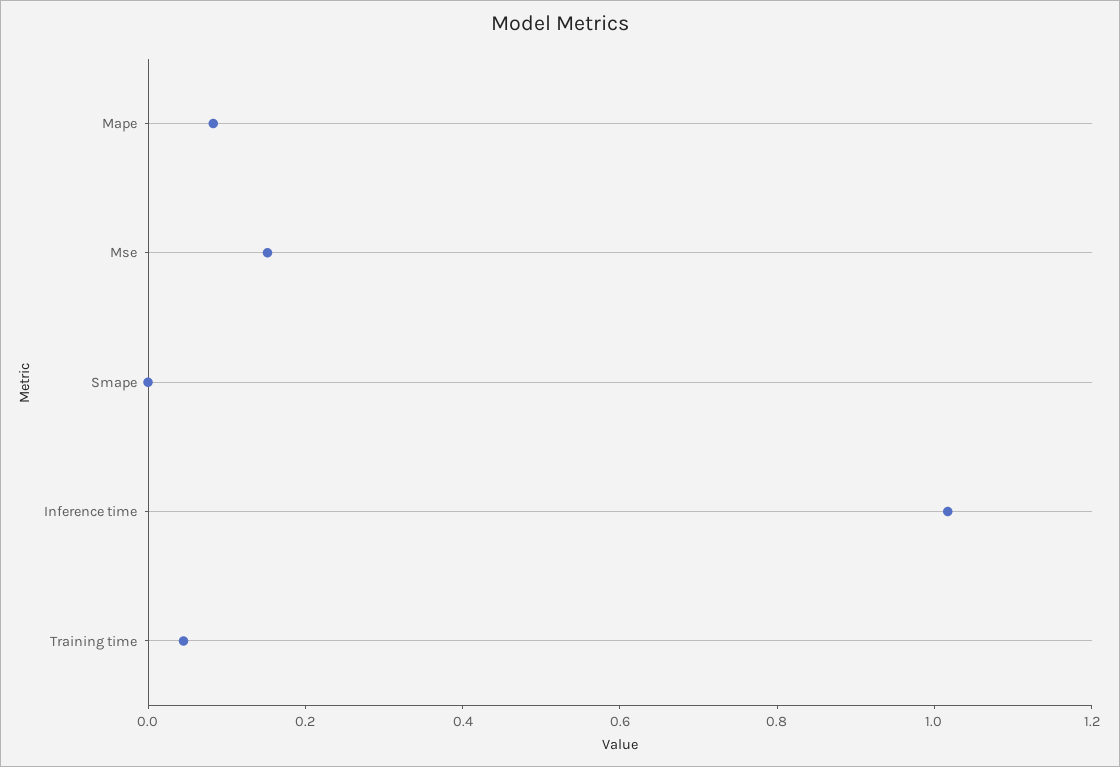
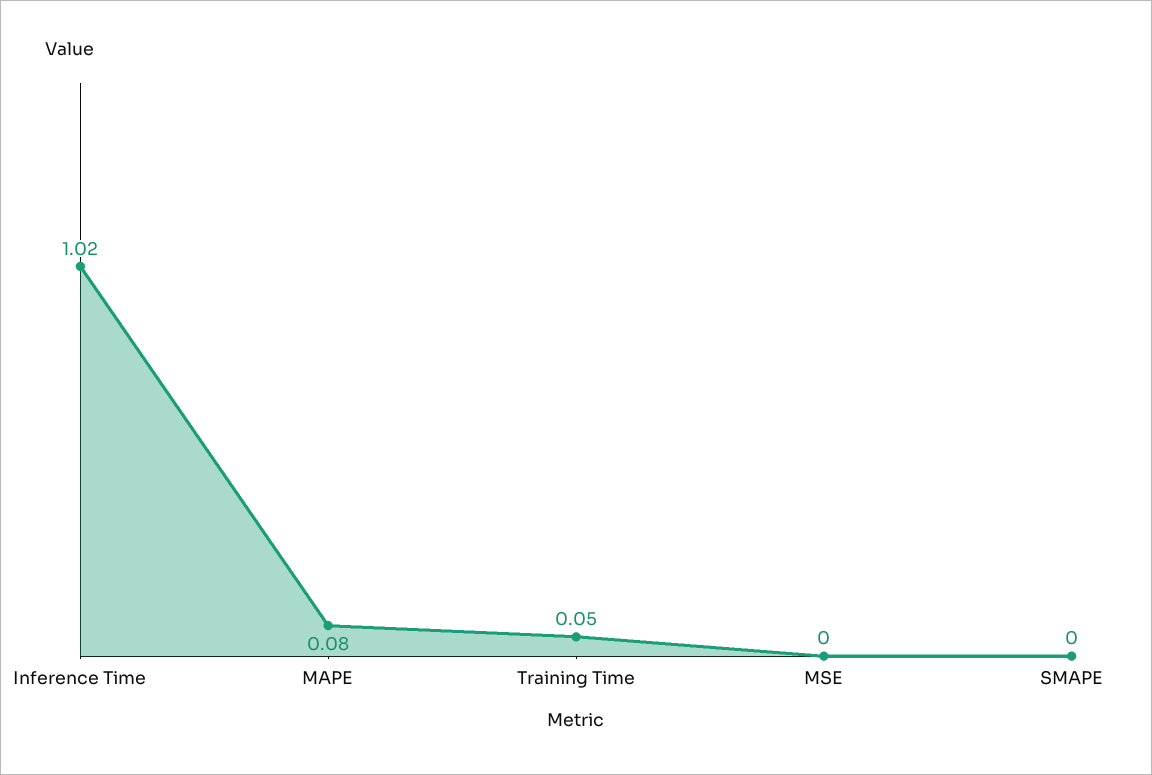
Mse: 0.15 -> 0

